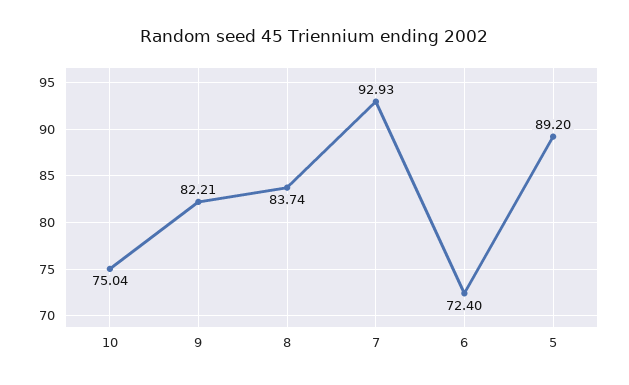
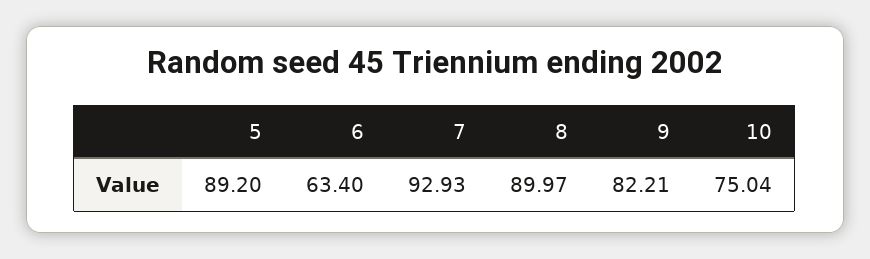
8: 83.74 -> 89.97
6: 72.4 -> 63.4

